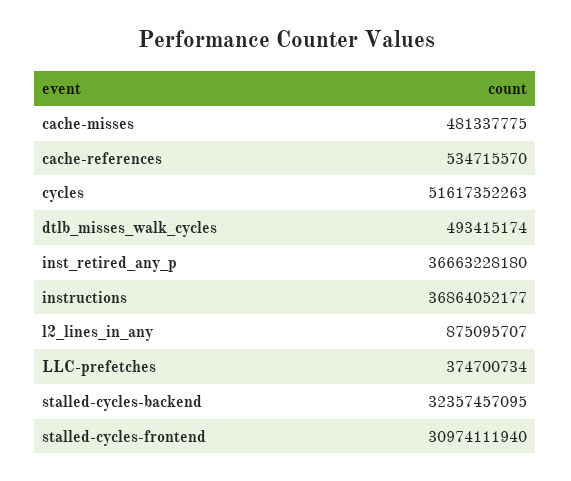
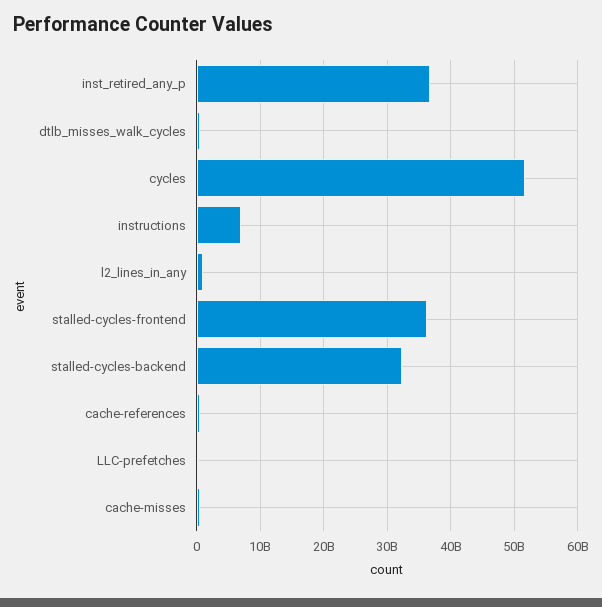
instructions: 36864052177 -> 7000000000
stalled-cycles-frontend: 30974111940 -> 36000000000

